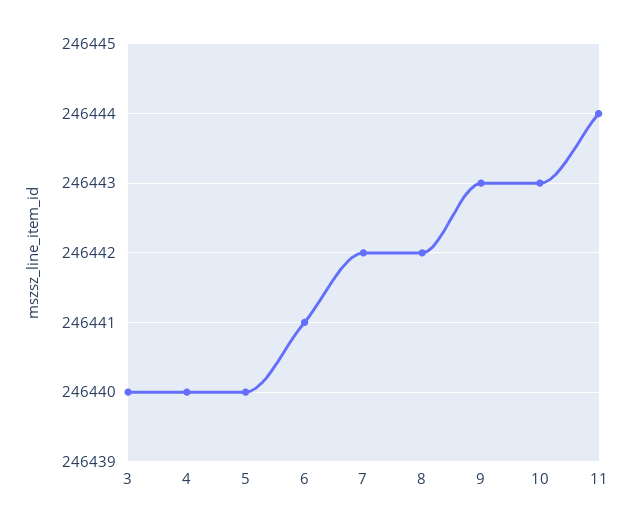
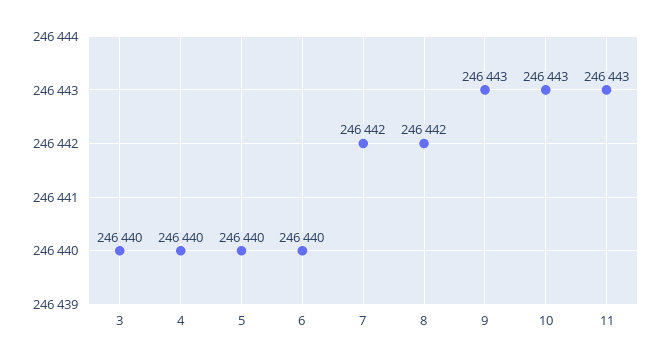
6: 246441 -> 246440
11: 246444 -> 246443

